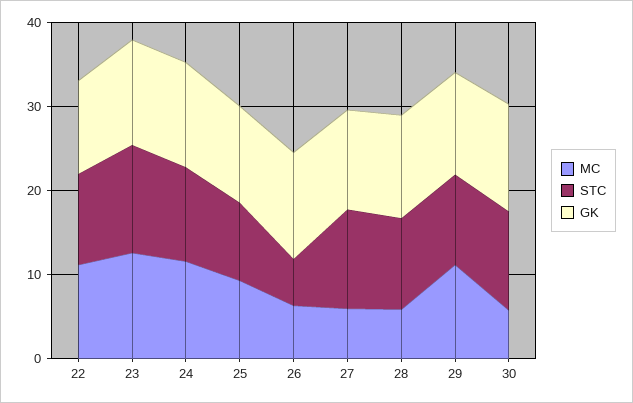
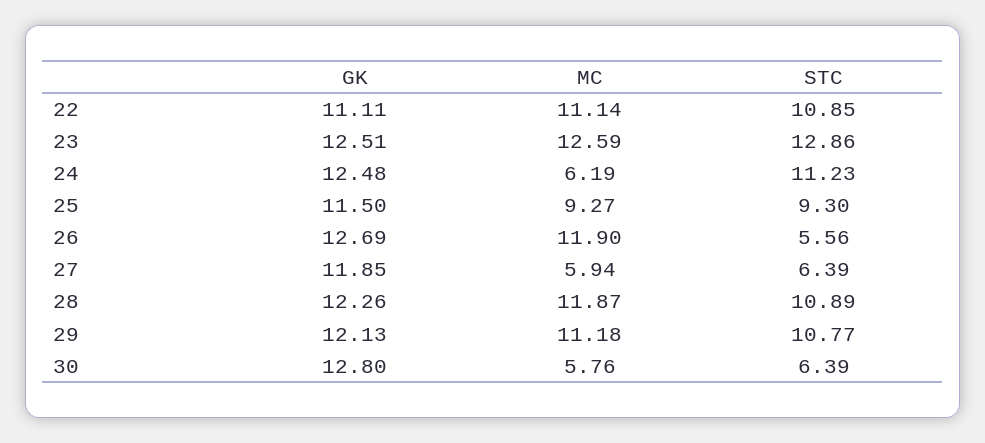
MC, 24: 12 -> 6.19
MC, 26: 6 -> 11.9
STC, 27: 12 -> 6.39
MC, 28: 6 -> 11.87
STC, 30: 12 -> 6.39

